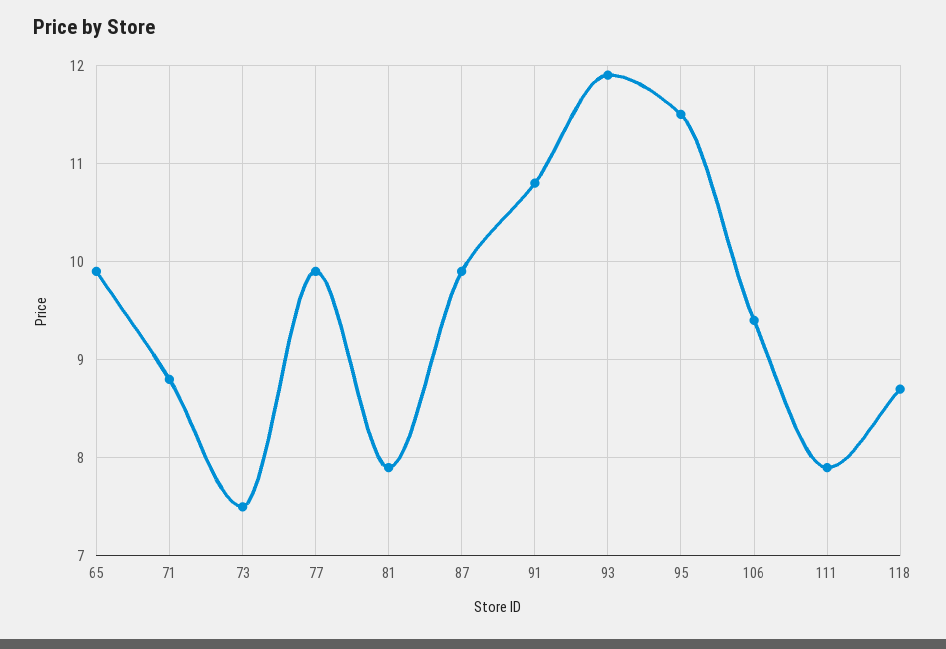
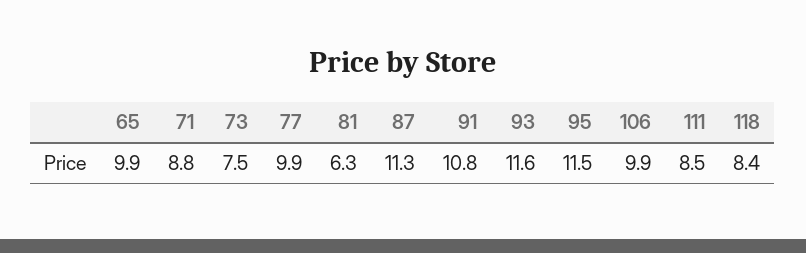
81: 7.9 -> 6.3
87: 9.9 -> 11.3
93: 11.9 -> 11.6
106: 9.4 -> 9.9
111: 7.9 -> 8.5
118: 8.7 -> 8.4

